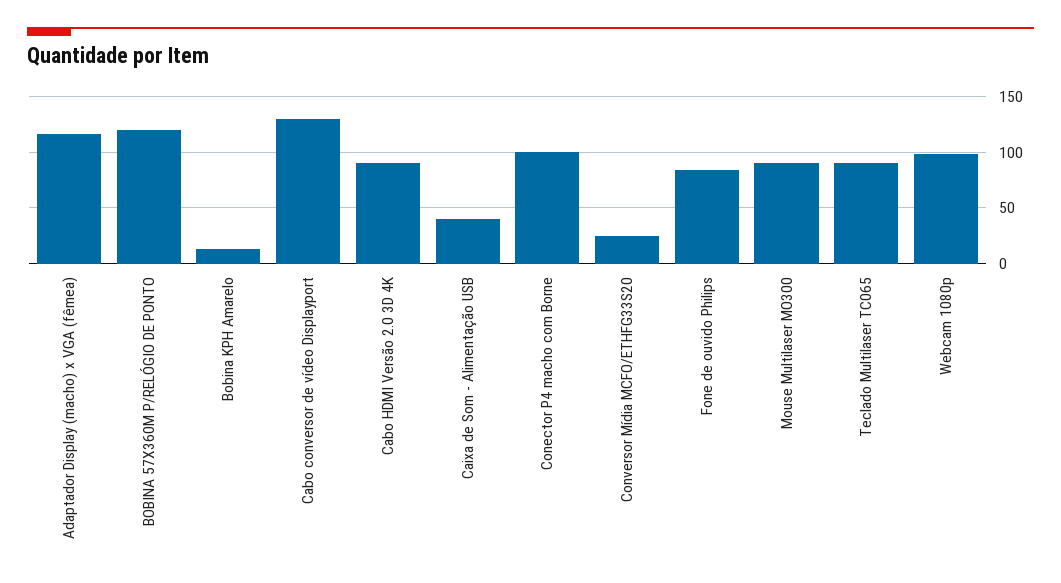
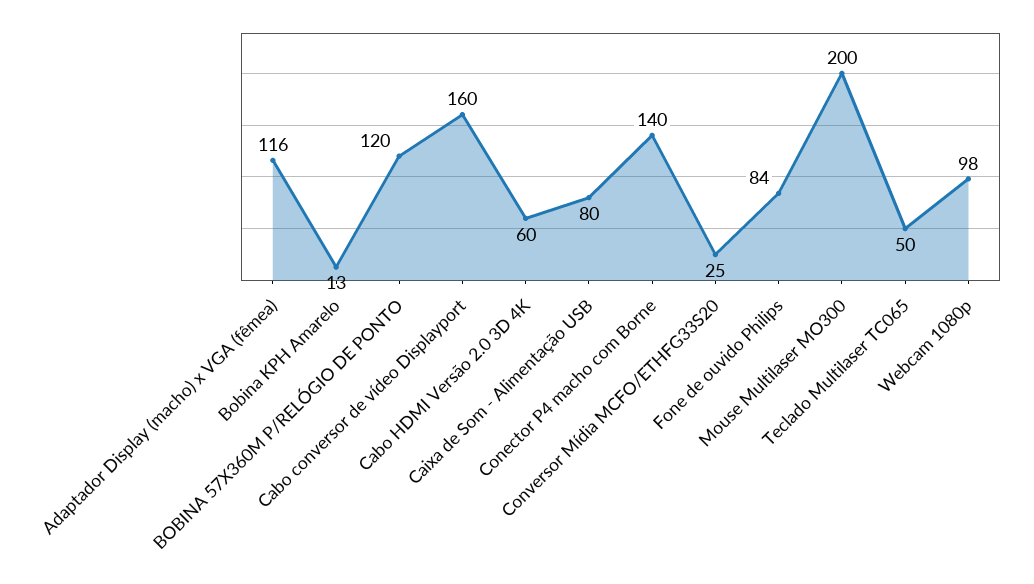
Cabo conversor de vídeo Displayport: 130 -> 160
Cabo HDMI Versão 2.0 3D 4K: 90 -> 60
Caixa de Som - Alimentação USB: 40 -> 80
Conector P4 macho com Borne: 100 -> 140
Mouse Multilaser MO300: 90 -> 200
Teclado Multilaser TC065: 90 -> 50

